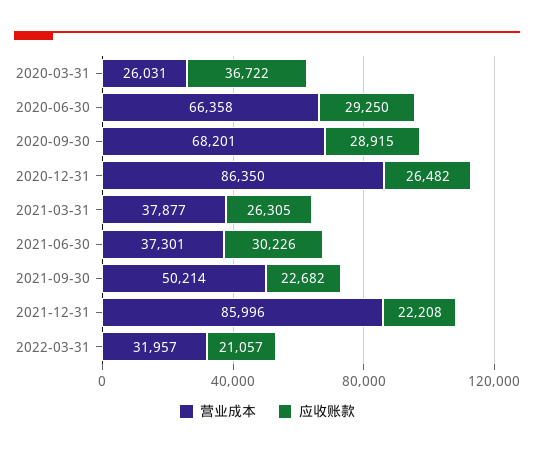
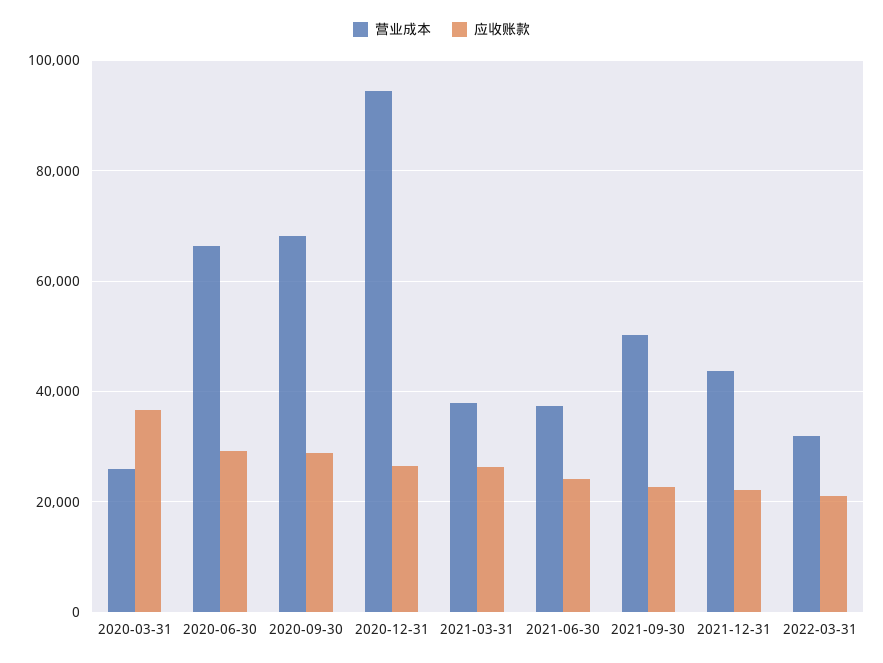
营业成本, 2020-12-31: 86350 -> 94000
应收账款, 2021-06-30: 30226 -> 24000
营业成本, 2021-12-31: 85996 -> 44000

